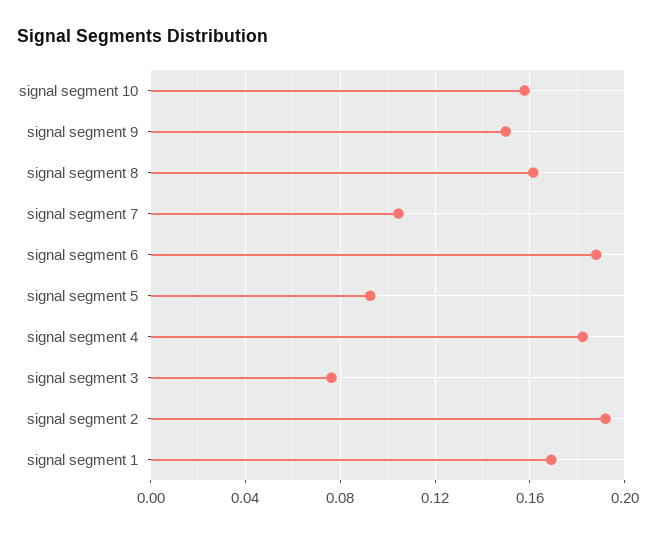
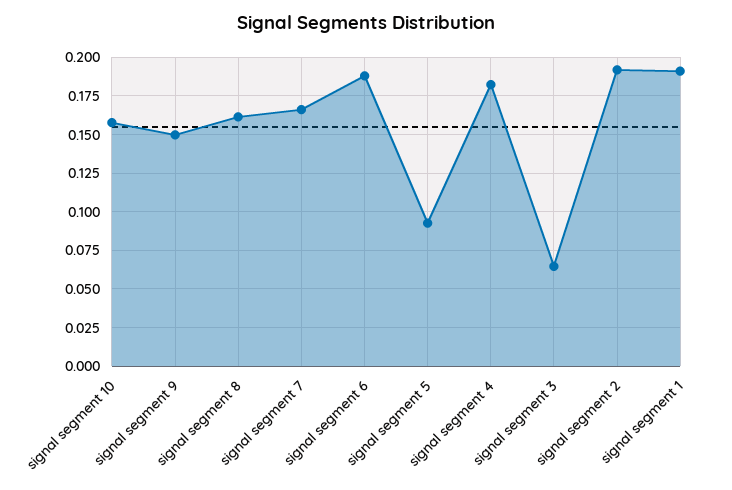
signal segment 7: 0.105 -> 0.165
signal segment 3: 0.075 -> 0.065
signal segment 1: 0.17 -> 0.19

